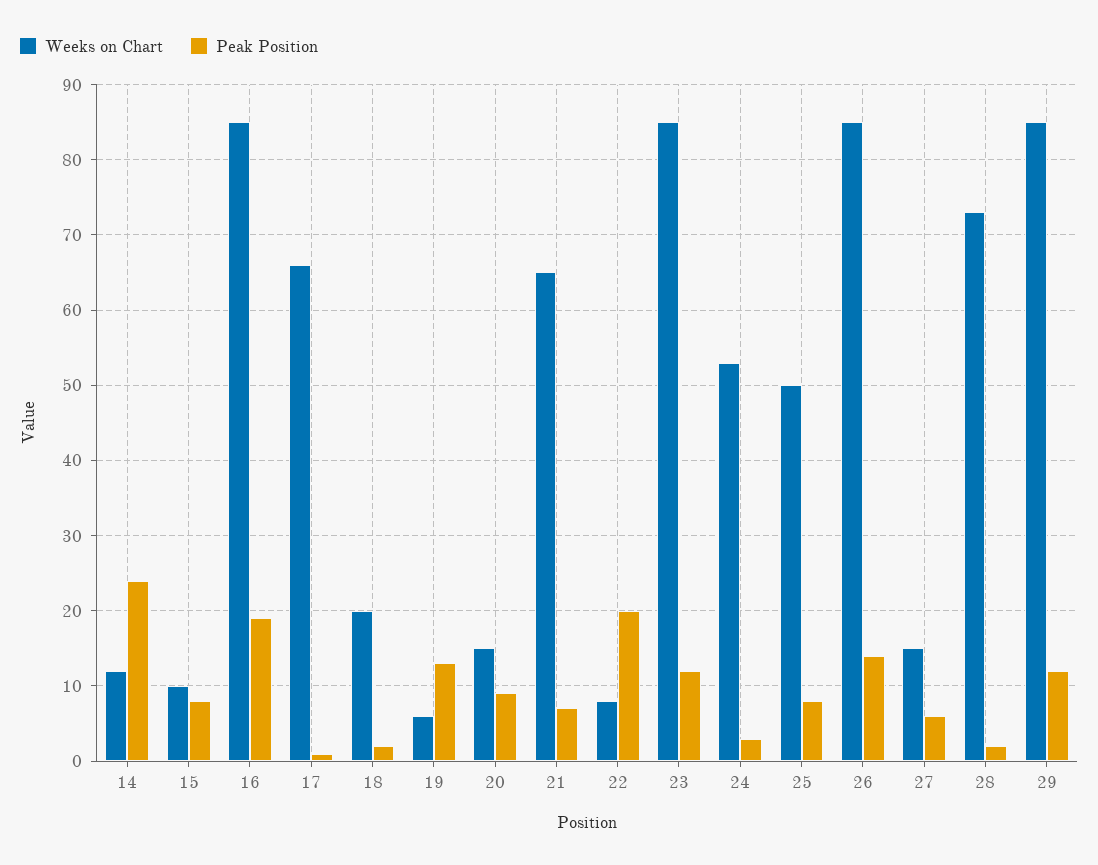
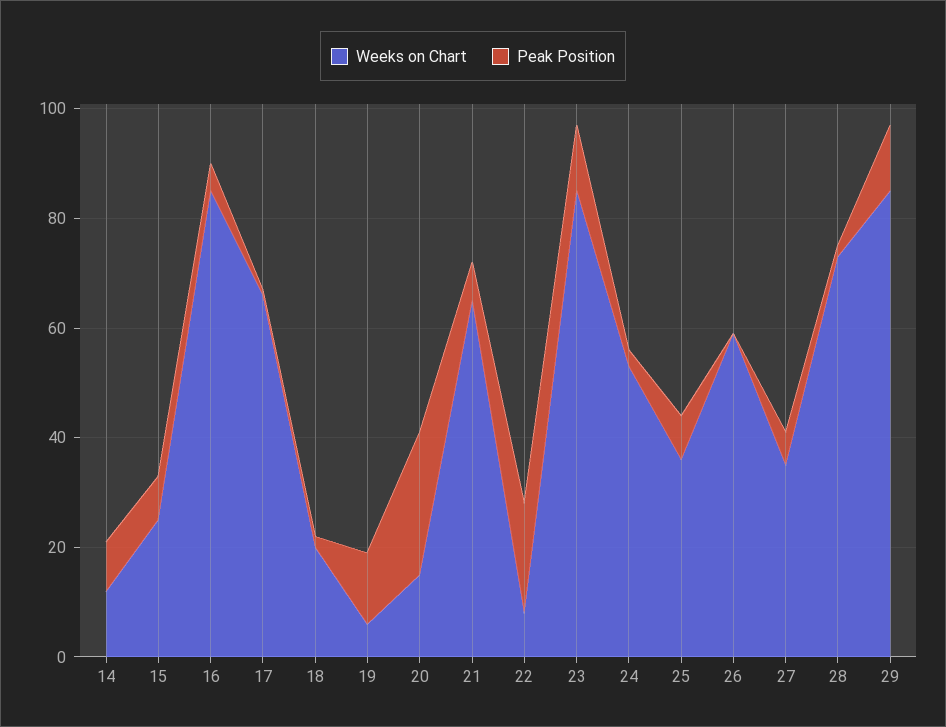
Peak Position, 14: 24 -> 10
Weeks on Chart, 15: 10 -> 25
Peak Position, 16: 19 -> 5
Peak Position, 20: 9 -> 25
Weeks on Chart, 25: 50 -> 35
Weeks on Chart, 26: 85 -> 60
Peak Position, 26: 14 -> 0
Weeks on Chart, 27: 15 -> 35

